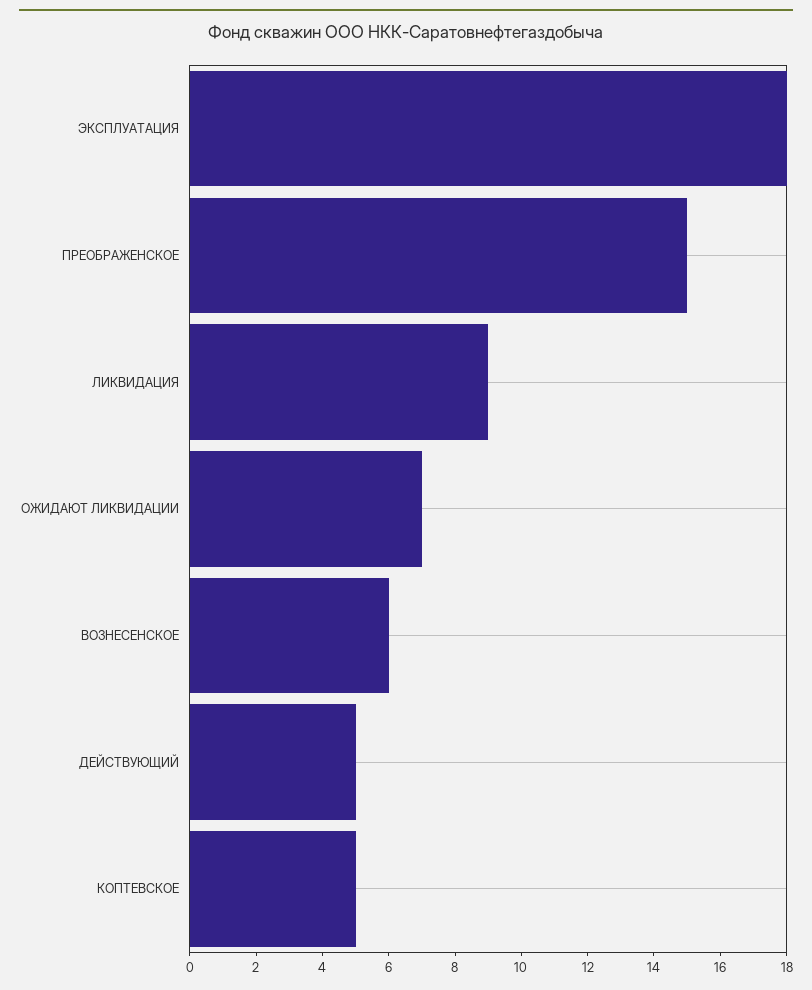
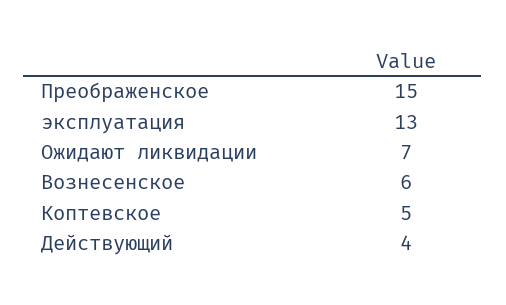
ЭКСПЛУАТАЦИЯ: 18 -> 13
ЛИКВИДАЦИЯ: 9 -> none
ДЕЙСТВУЮЩИЙ: 5 -> 4

